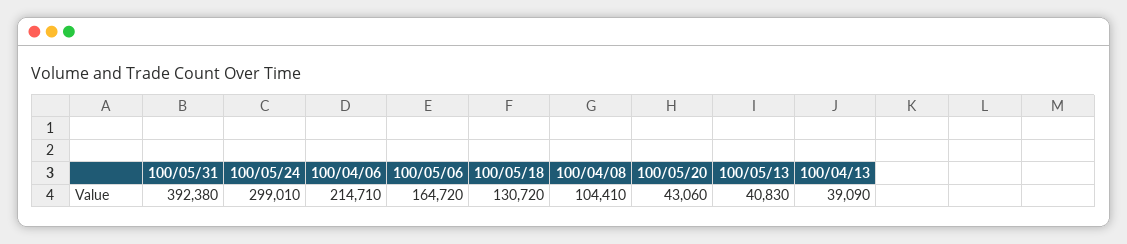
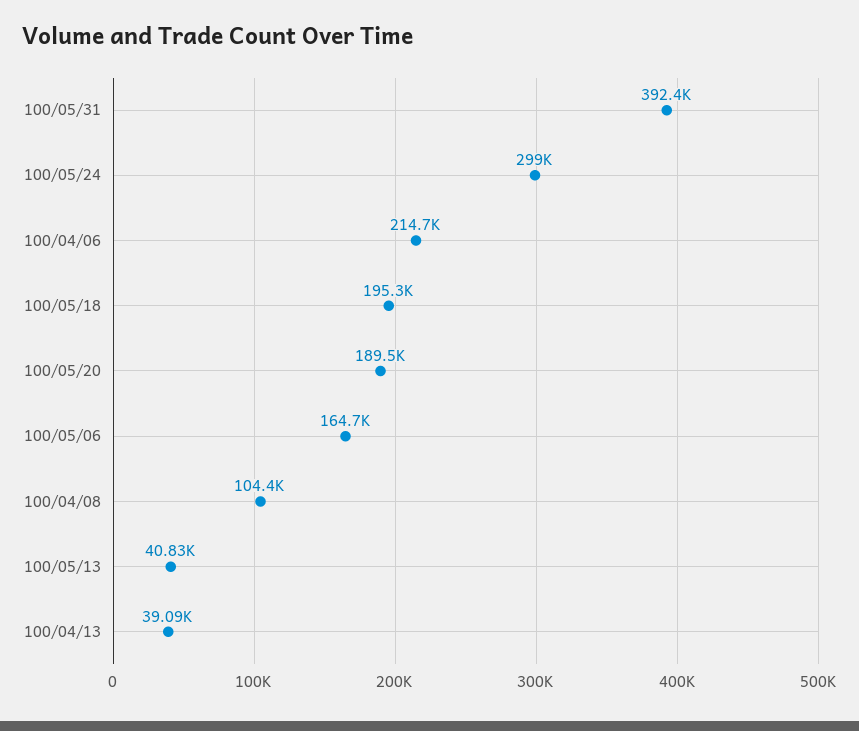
100/05/18: 130720 -> 195300
100/05/20: 43060 -> 189500

